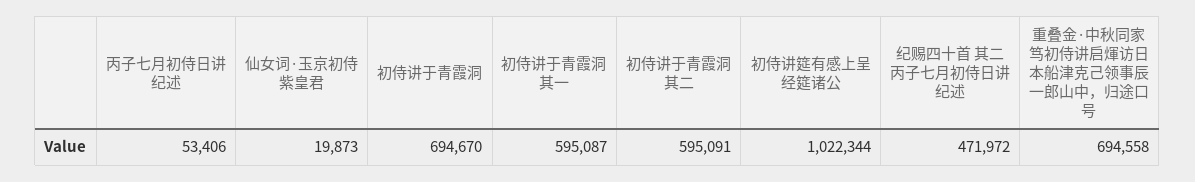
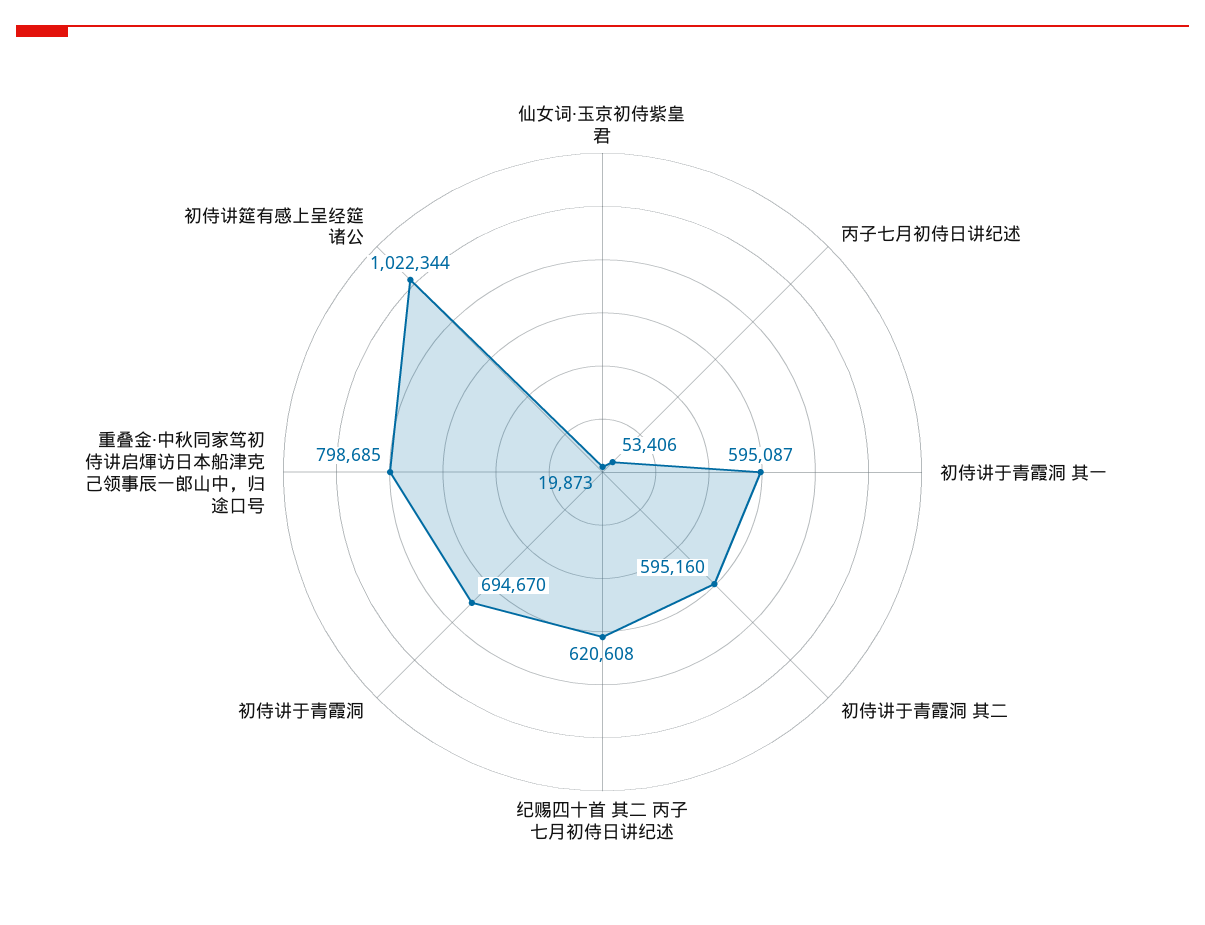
初侍讲于青霞洞 其二: 595091 -> 595160
纪赐四十首 其二 丙子七月初侍日讲纪述: 471972 -> 620608
重叠金·中秋同家笃初侍讲启煇访日本船津克己领事辰一郎山中，归途口号: 694558 -> 798685

